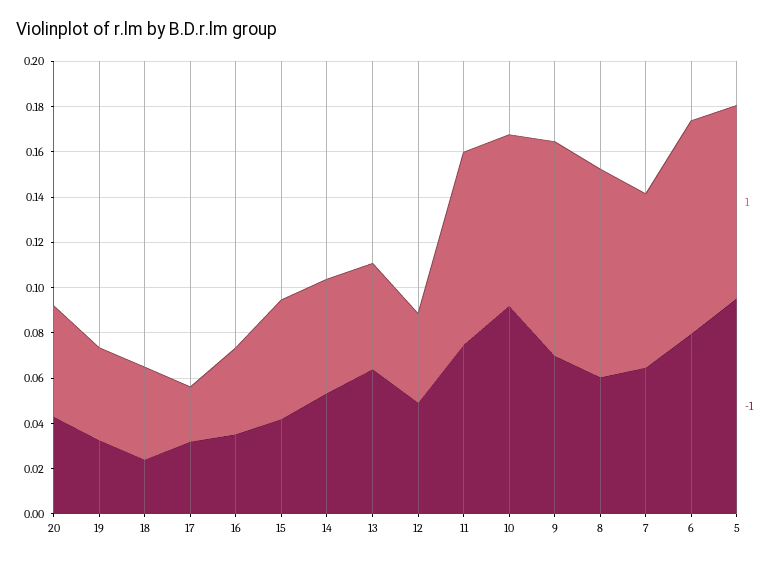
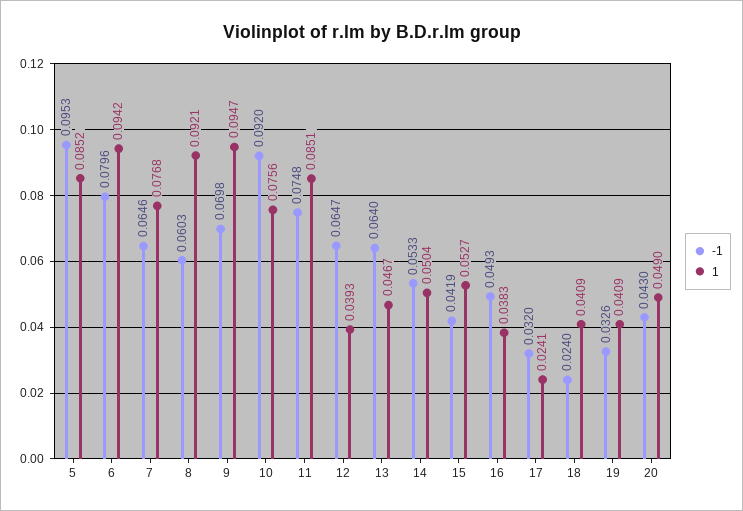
-1, 16: 0.035 -> 0.0493
-1, 12: 0.05 -> 0.0647

